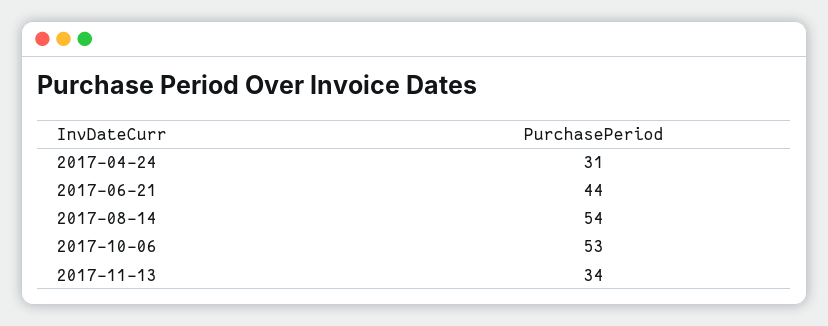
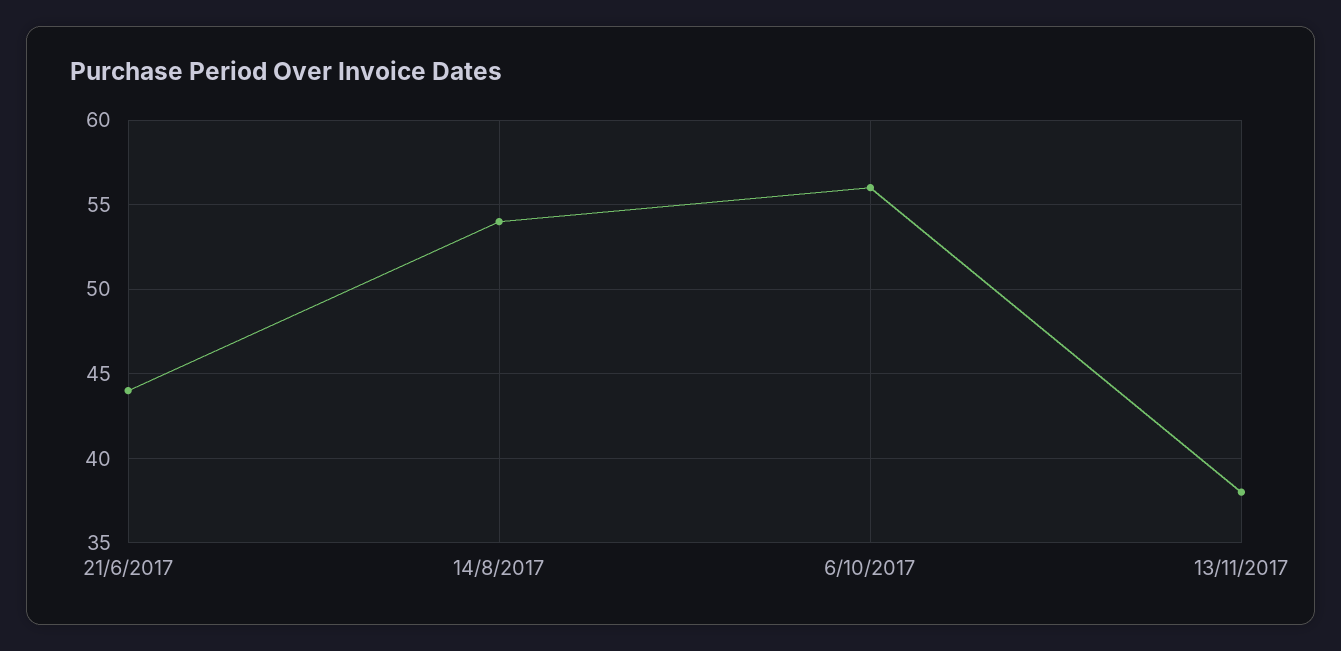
2017-04-24: 31 -> none
2017-10-06: 53 -> 56
2017-11-13: 34 -> 38

